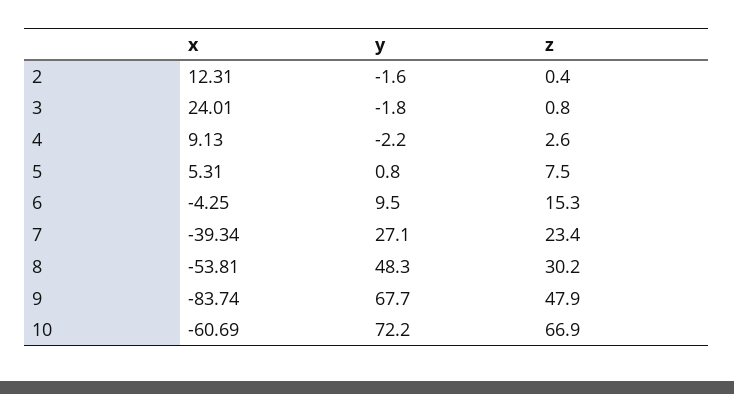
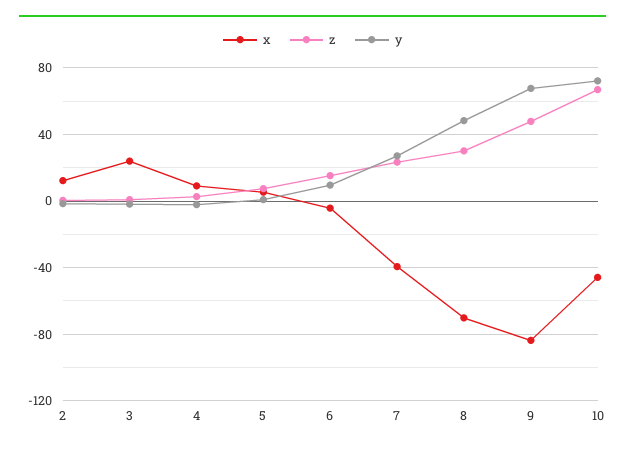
x, 8: -53.81 -> -70
x, 10: -60.69 -> -45

